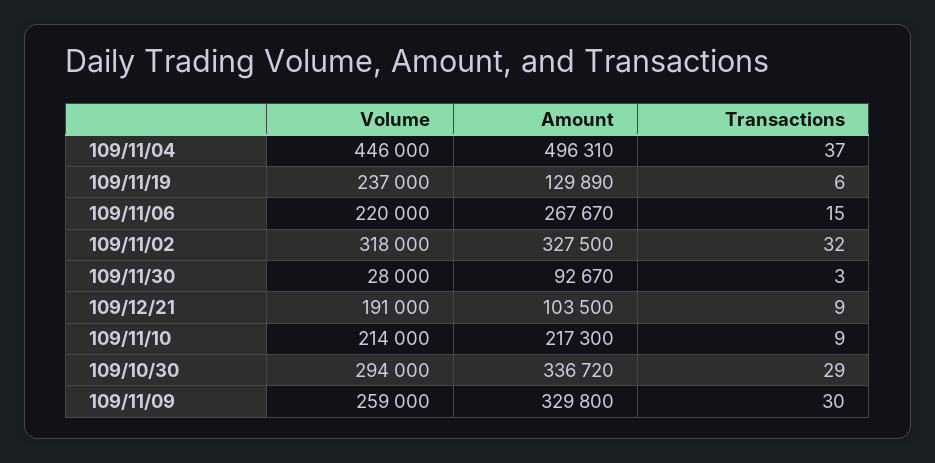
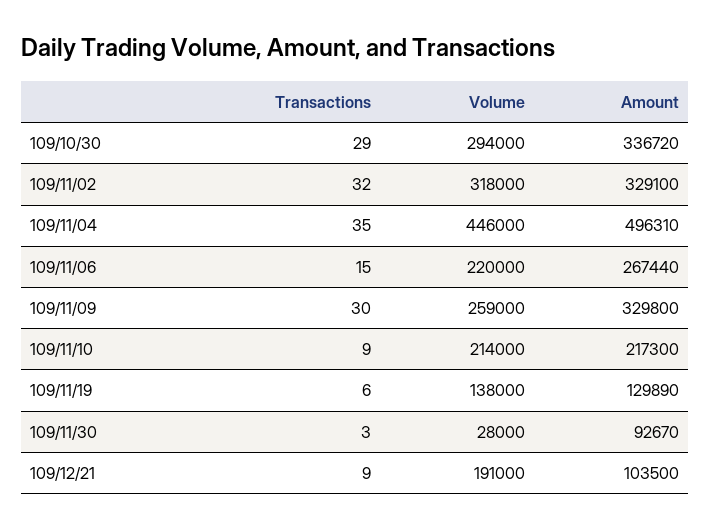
Transactions, 109/11/04: 37 -> 35
Volume, 109/11/19: 237000 -> 138000
Amount, 109/11/06: 267670 -> 267440
Amount, 109/11/02: 327500 -> 329100

